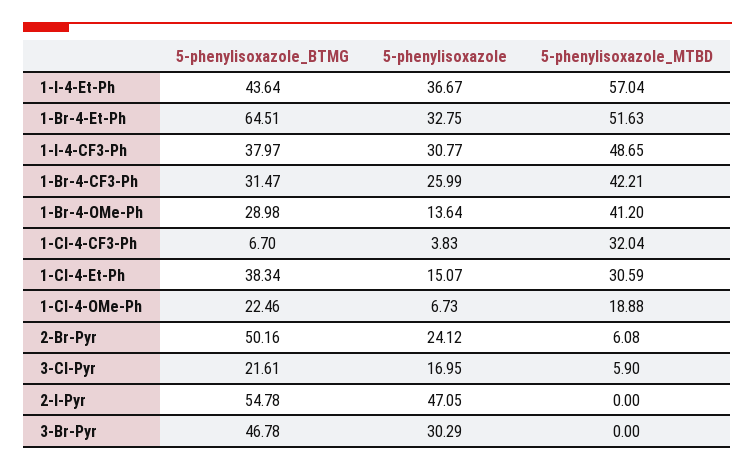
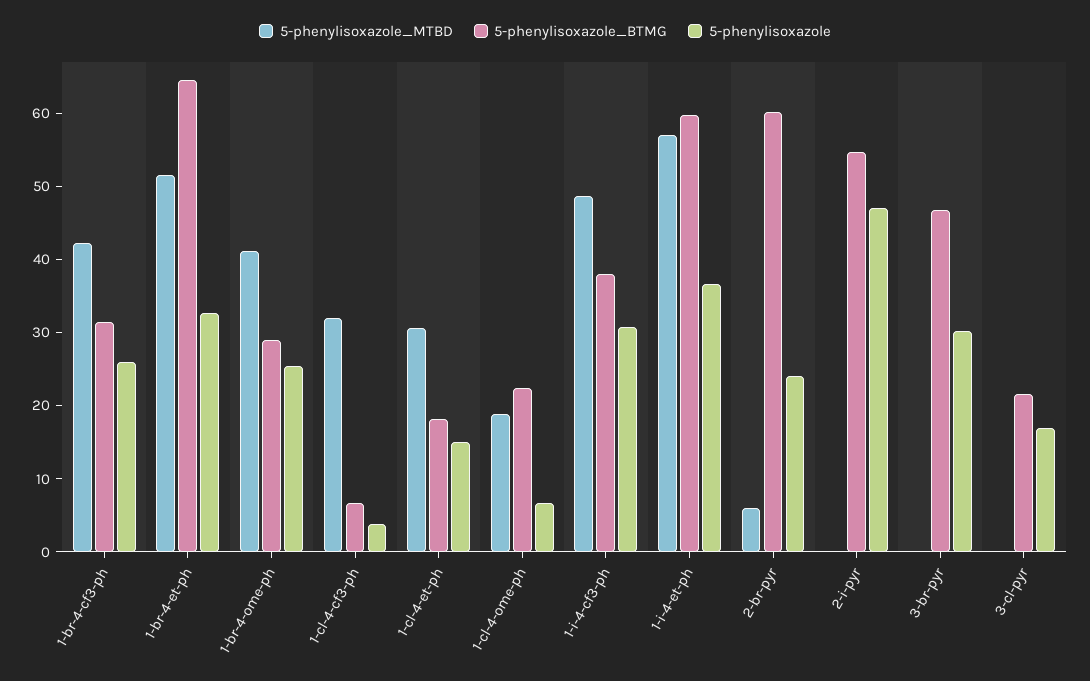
5-phenylisoxazole_BTMG, 1-I-4-Et-Ph: 43.64 -> 60
5-phenylisoxazole, 1-Br-4-OMe-Ph: 13.64 -> 26
5-phenylisoxazole_BTMG, 1-Cl-4-Et-Ph: 38.34 -> 18
5-phenylisoxazole_BTMG, 2-Br-Pyr: 50.16 -> 60
5-phenylisoxazole_MTBD, 3-Cl-Pyr: 5.9 -> 0

